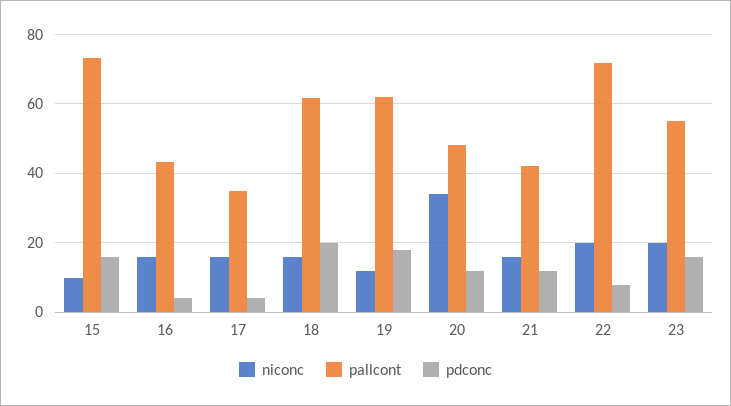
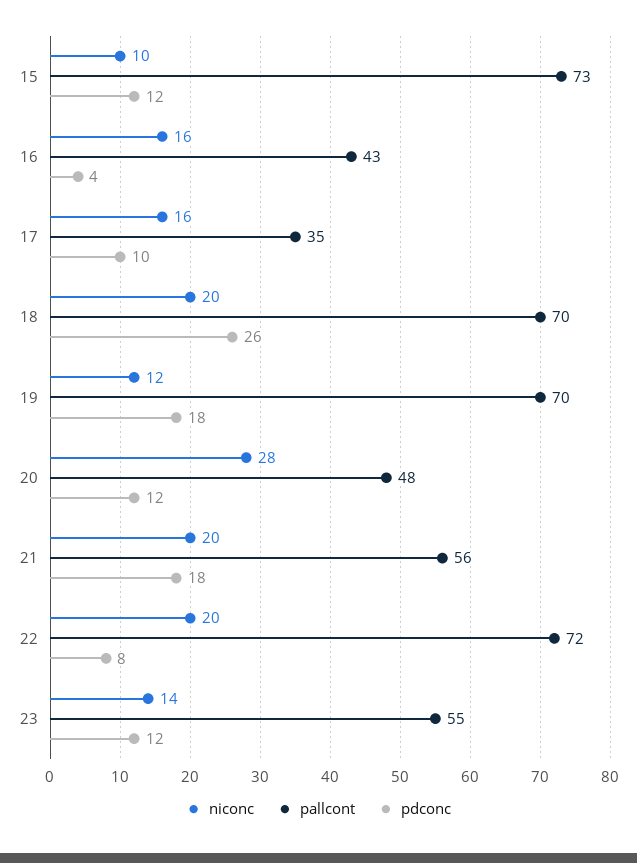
pdconc, 15: 16 -> 12
pdconc, 17: 4 -> 10
niconc, 18: 16 -> 20
pallcont, 18: 62 -> 70
pdconc, 18: 20 -> 26
pallcont, 19: 62 -> 70
niconc, 20: 34 -> 28
niconc, 21: 16 -> 20
pallcont, 21: 42 -> 56
pdconc, 21: 12 -> 18
niconc, 23: 20 -> 14
pdconc, 23: 16 -> 12

